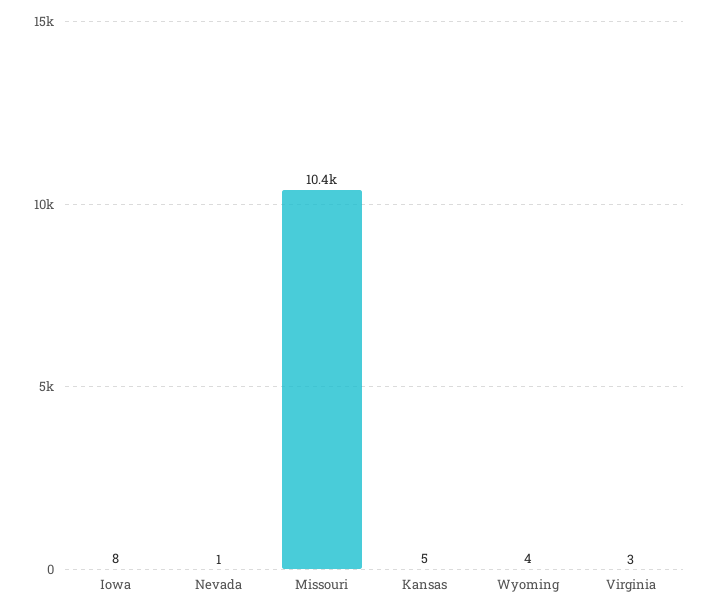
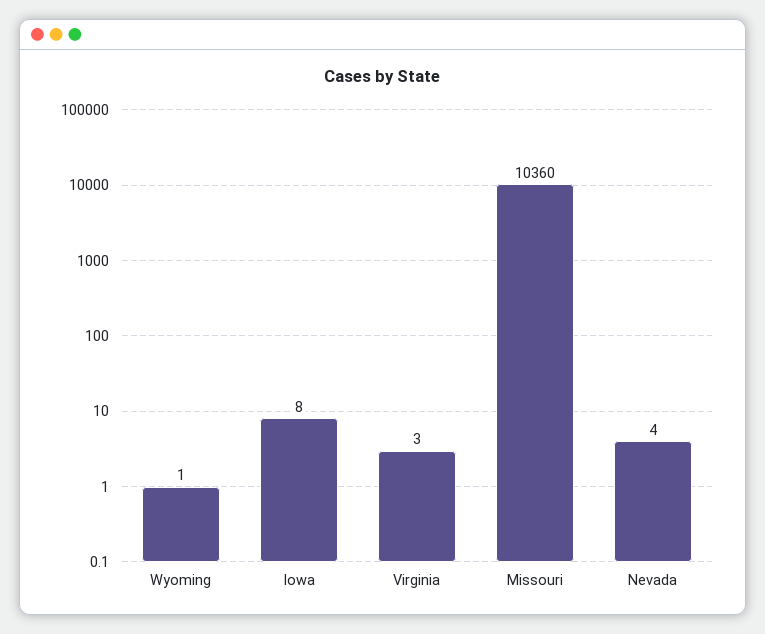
Nevada: 1 -> 4
Kansas: 5 -> none
Wyoming: 4 -> 1

